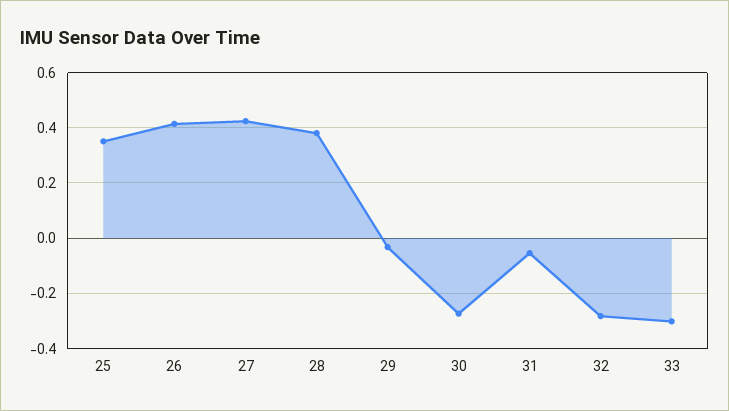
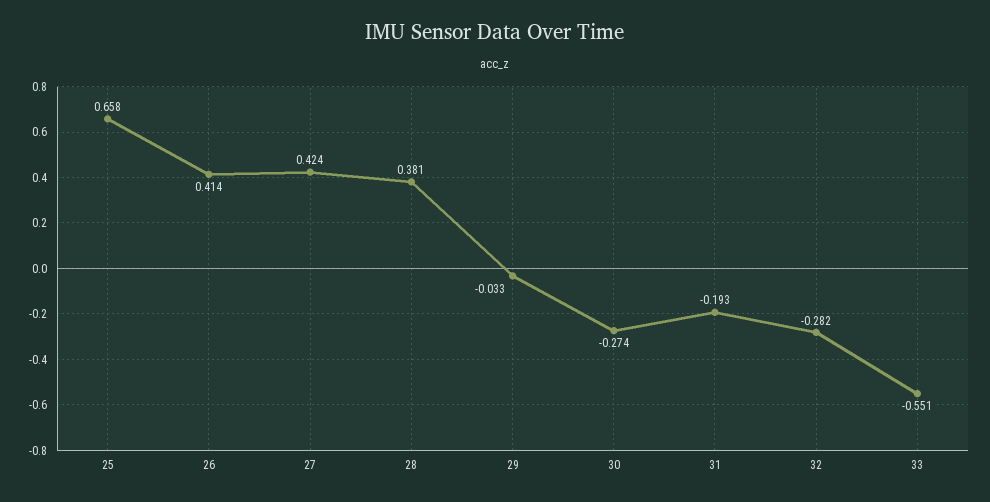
25: 0.35 -> 0.658
31: -0.05 -> -0.193
33: -0.3 -> -0.551

